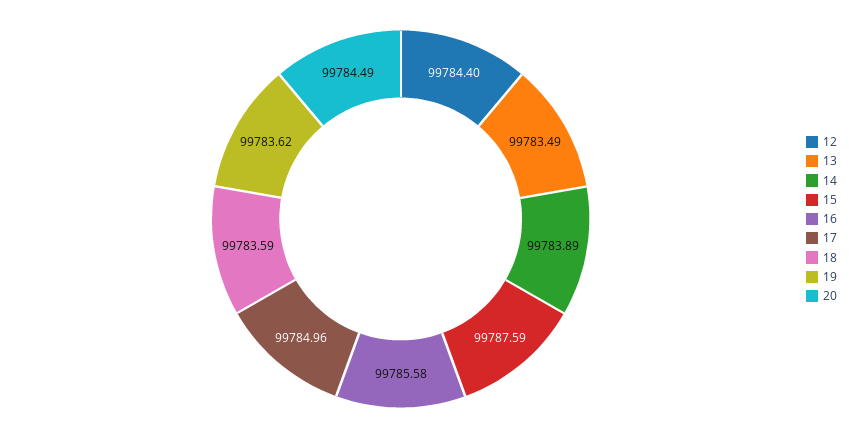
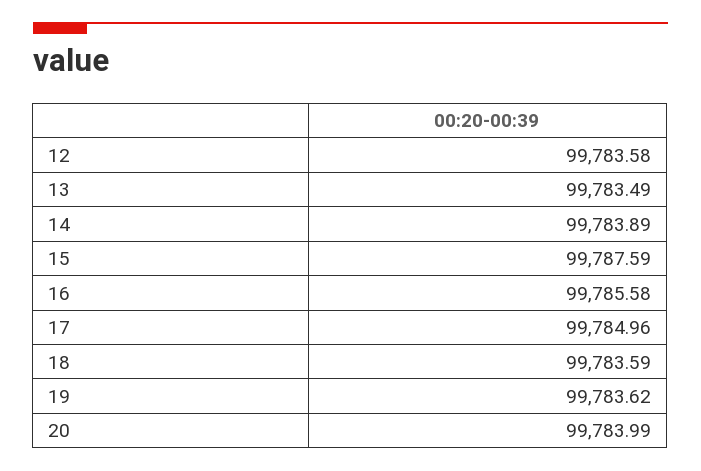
12: 99784.4 -> 99783.58
20: 99784.49 -> 99783.99

